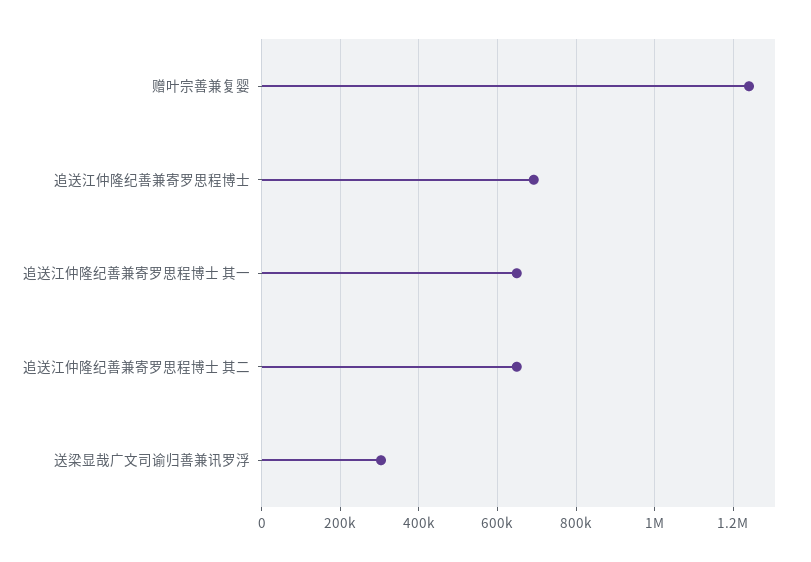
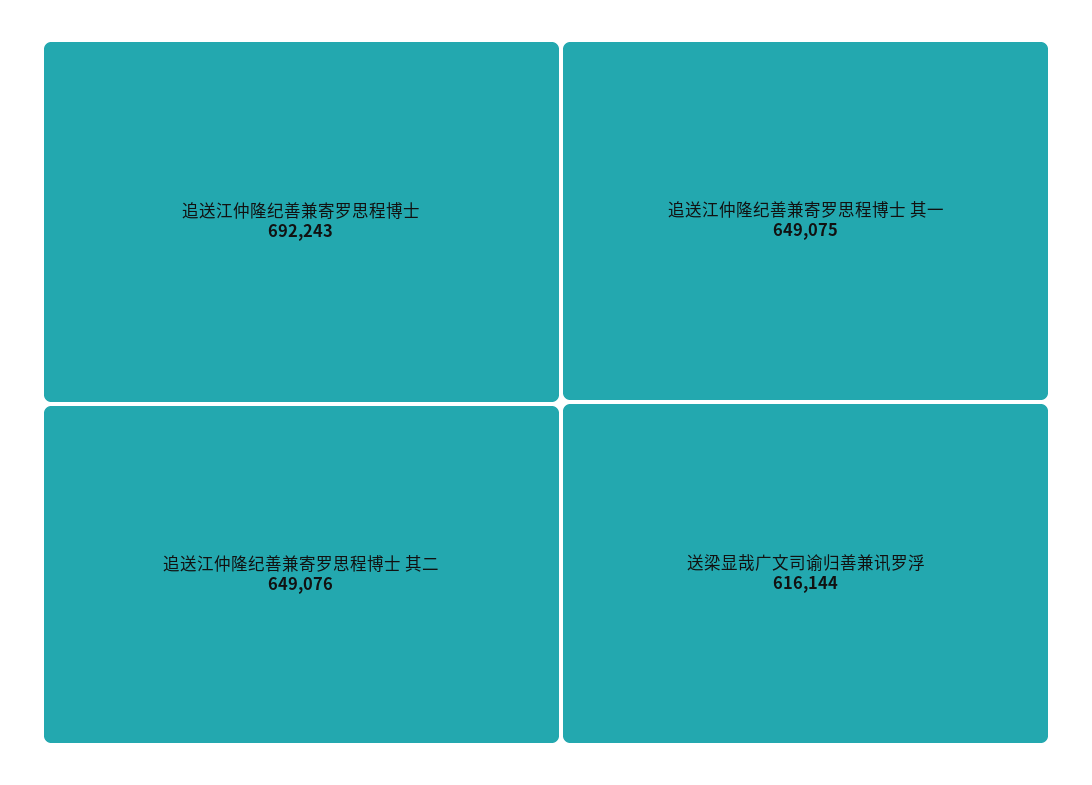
赠叶宗善兼复婴: 1240000 -> none
送梁显哉广文司谕归善兼讯罗浮: 300000 -> 616144

